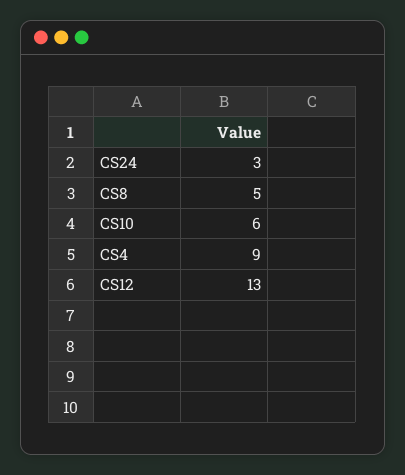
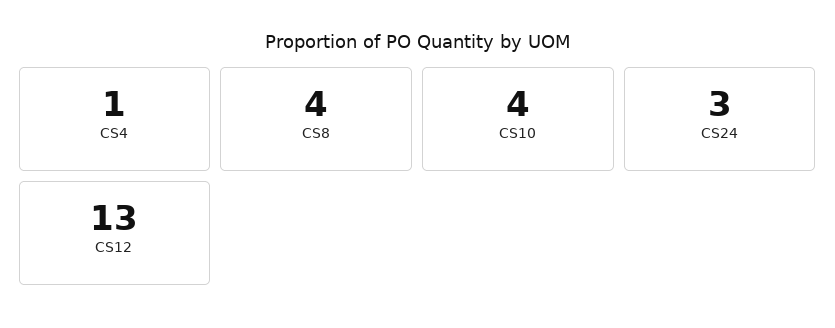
CS8: 5 -> 4
CS10: 6 -> 4
CS4: 9 -> 1

